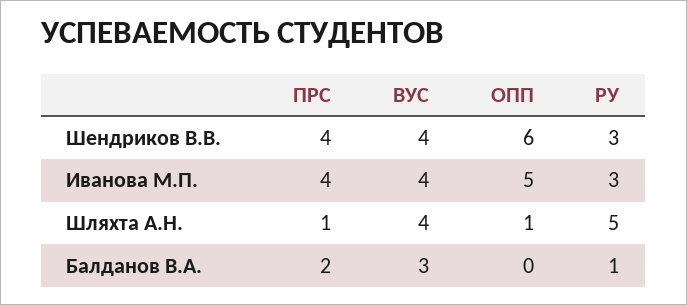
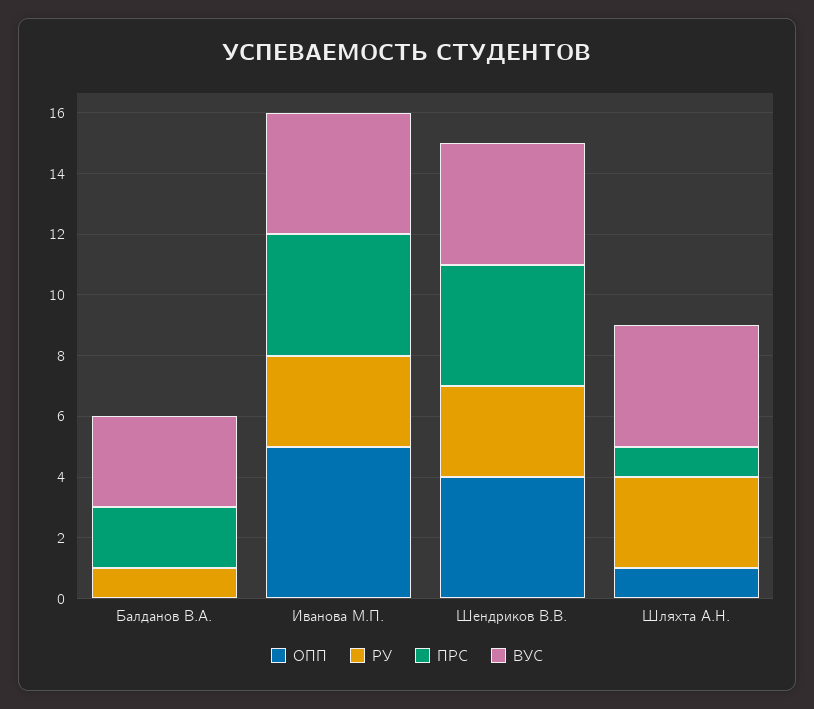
ОПП, Шендриков В.В.: 6 -> 4
РУ, Шляхта А.Н.: 5 -> 3

